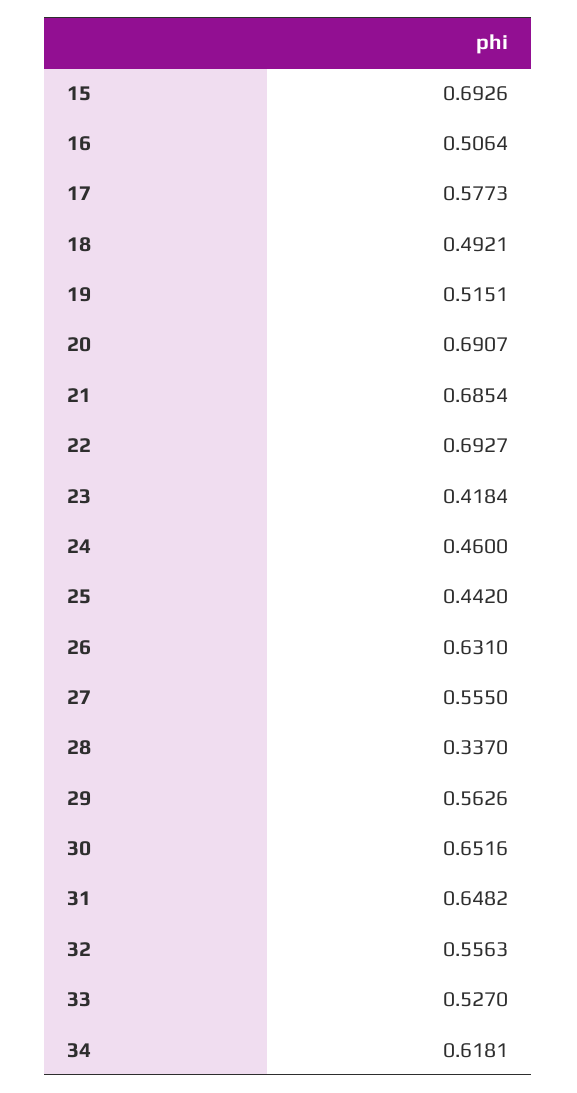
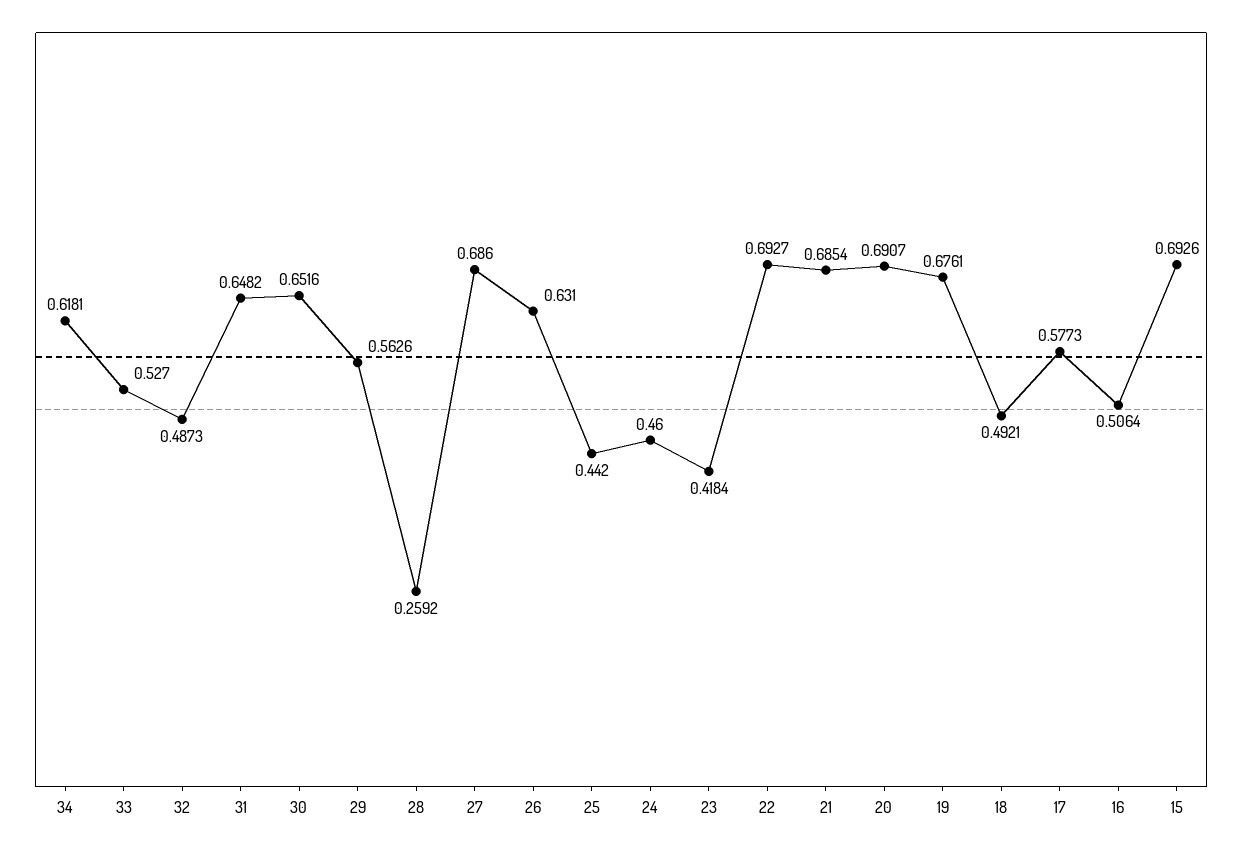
19: 0.5151 -> 0.6761
27: 0.555 -> 0.686
28: 0.337 -> 0.2592
32: 0.5563 -> 0.4873

